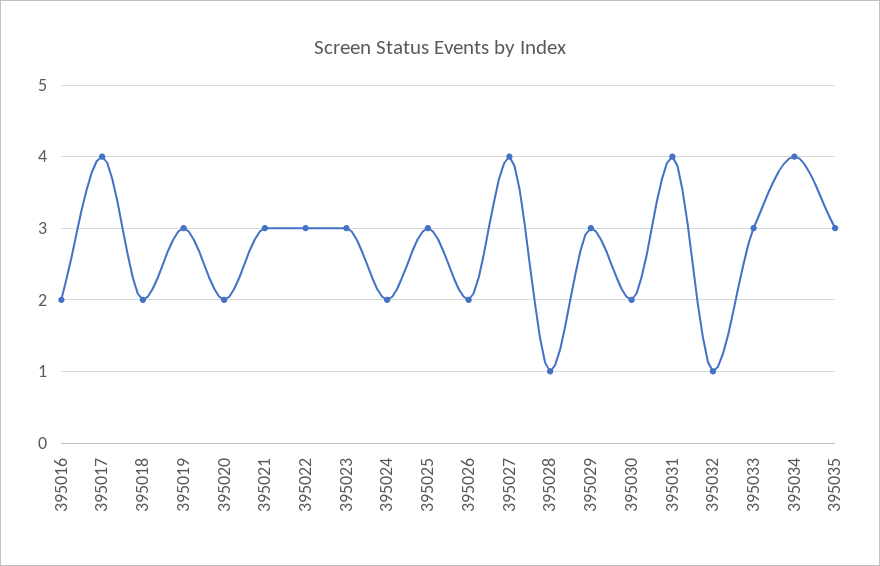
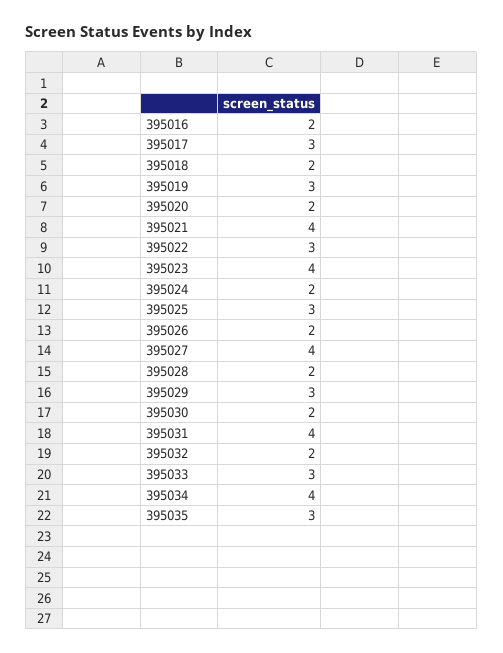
395017: 4 -> 3
395021: 3 -> 4
395023: 3 -> 4
395028: 1 -> 2
395032: 1 -> 2

